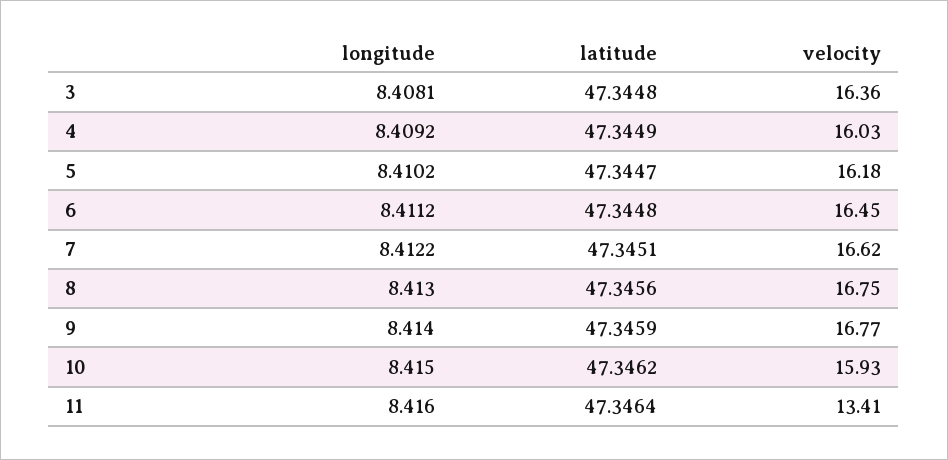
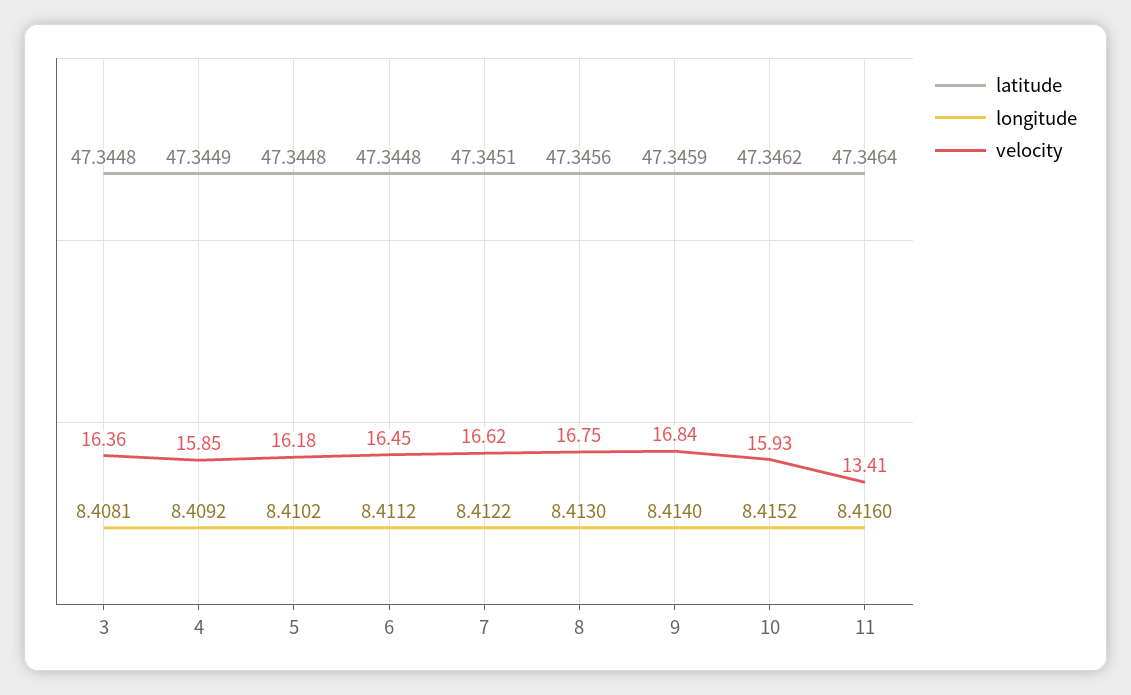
velocity, 4: 16.03 -> 15.85
latitude, 5: 47.3447 -> 47.3448
velocity, 9: 16.77 -> 16.84
longitude, 10: 8.415 -> 8.4152

